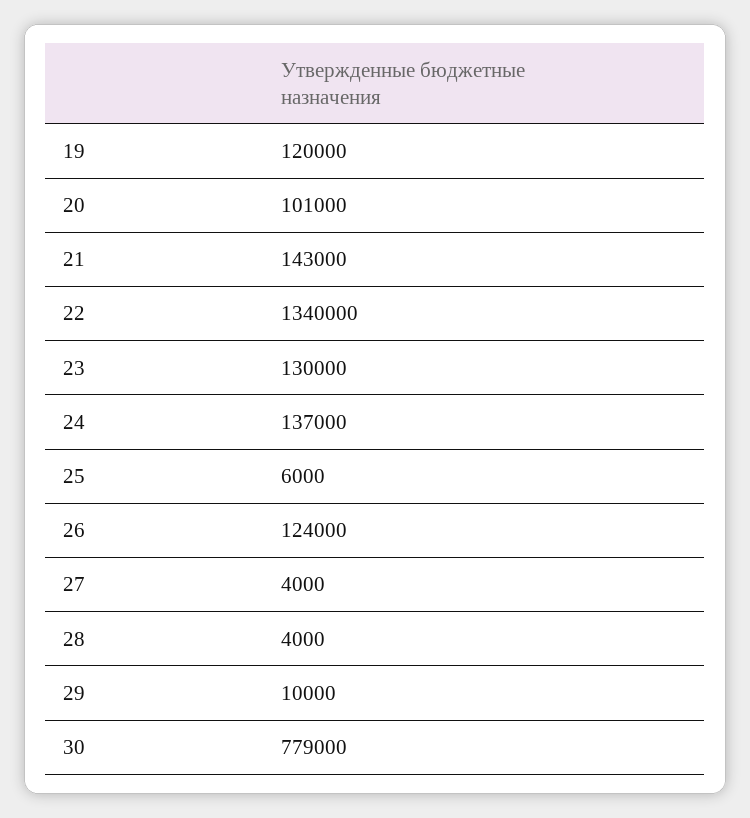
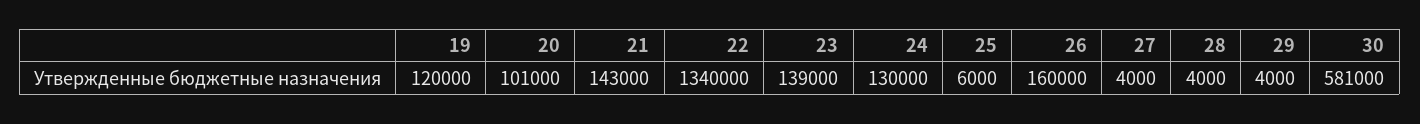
23: 130000 -> 139000
24: 137000 -> 130000
26: 124000 -> 160000
29: 10000 -> 4000
30: 779000 -> 581000

